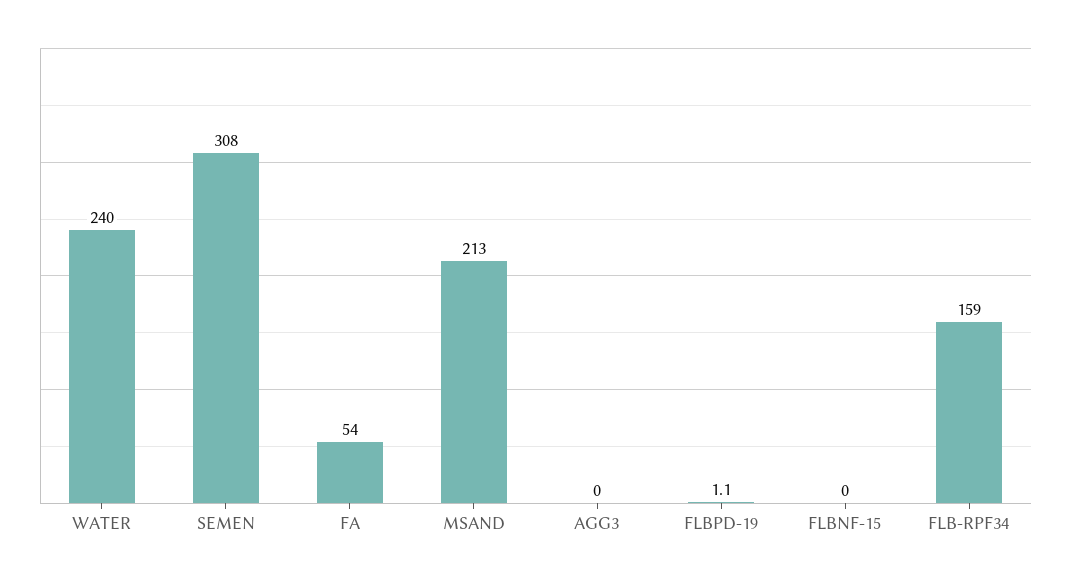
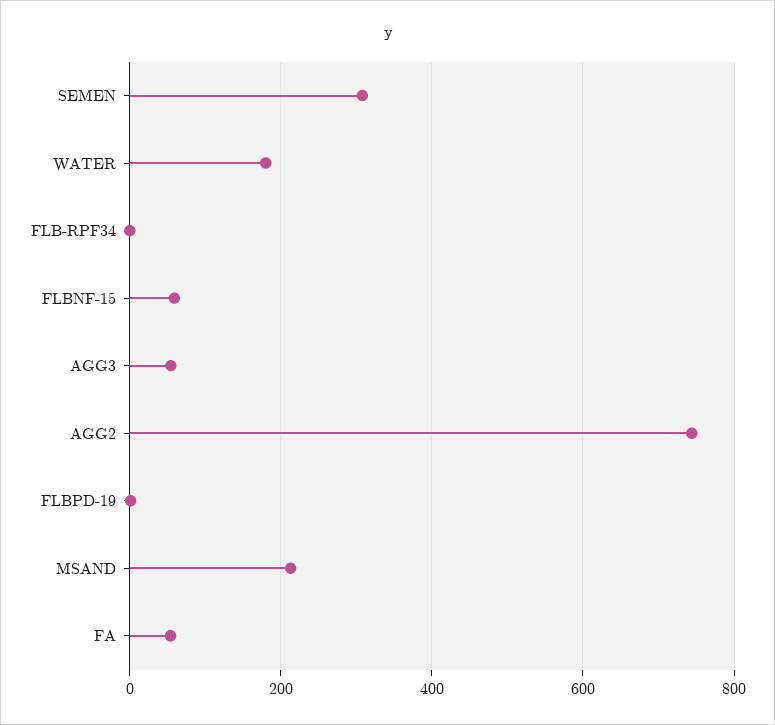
WATER: 240 -> 180
AGG3: 0 -> 60
FLBNF-15: 0 -> 60
FLB-RPF34: 159 -> 0
AGG2: none -> 740

